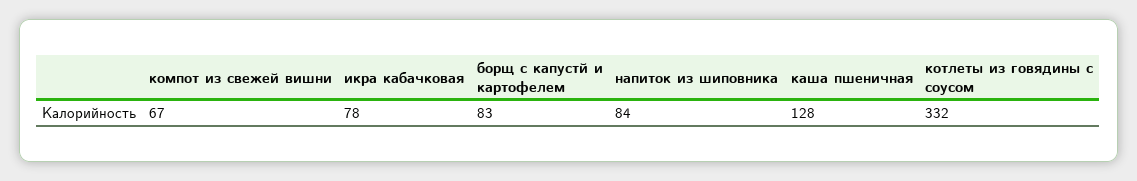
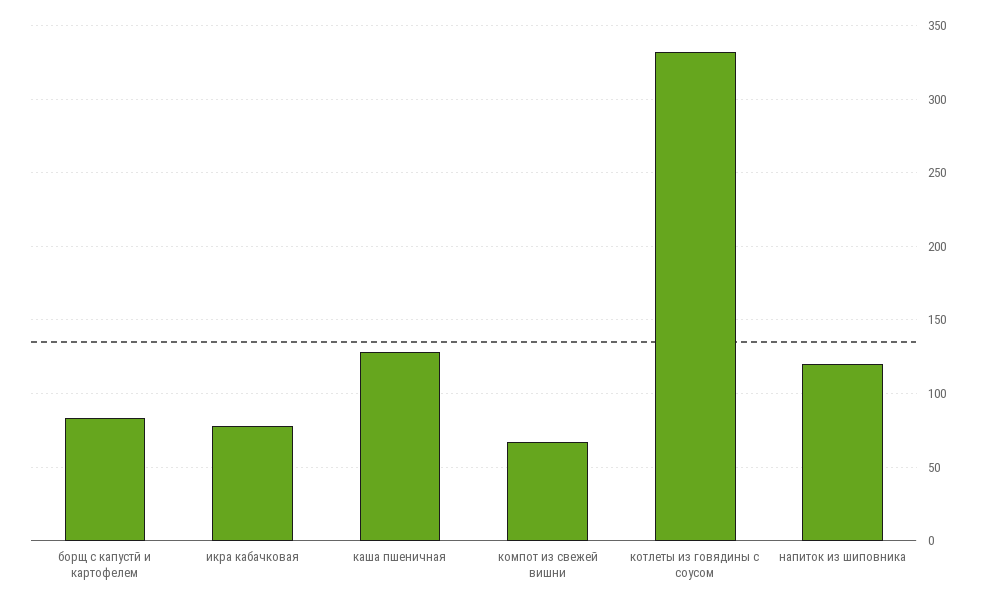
напиток из шиповника: 84 -> 120

